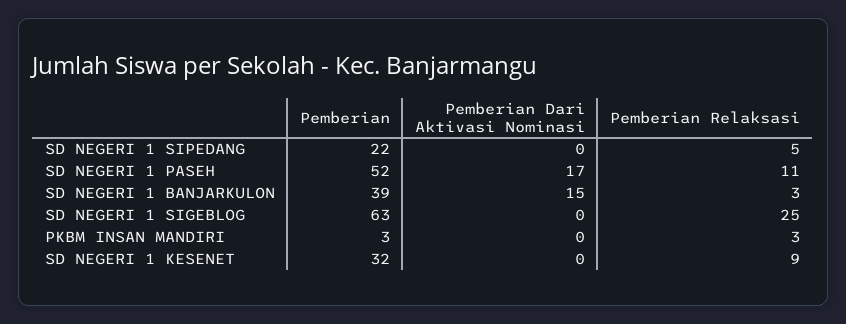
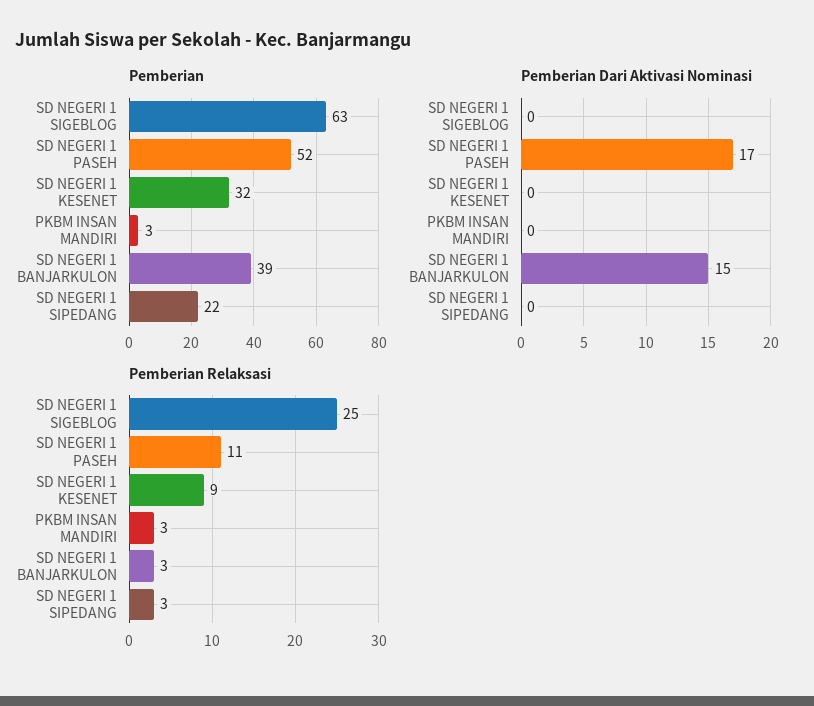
Pemberian Relaksasi, SD NEGERI 1 SIPEDANG: 5 -> 3

